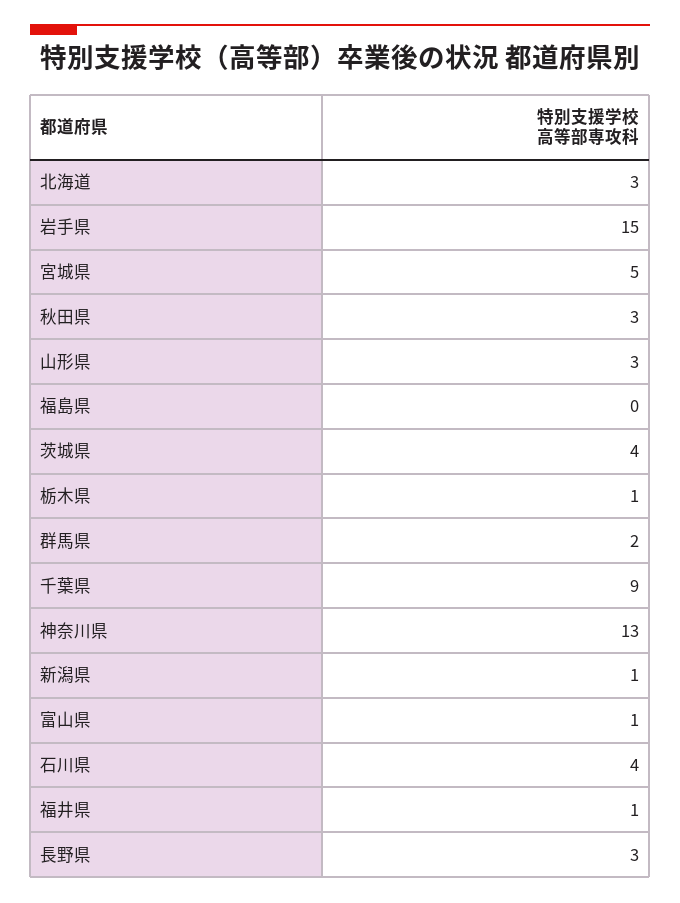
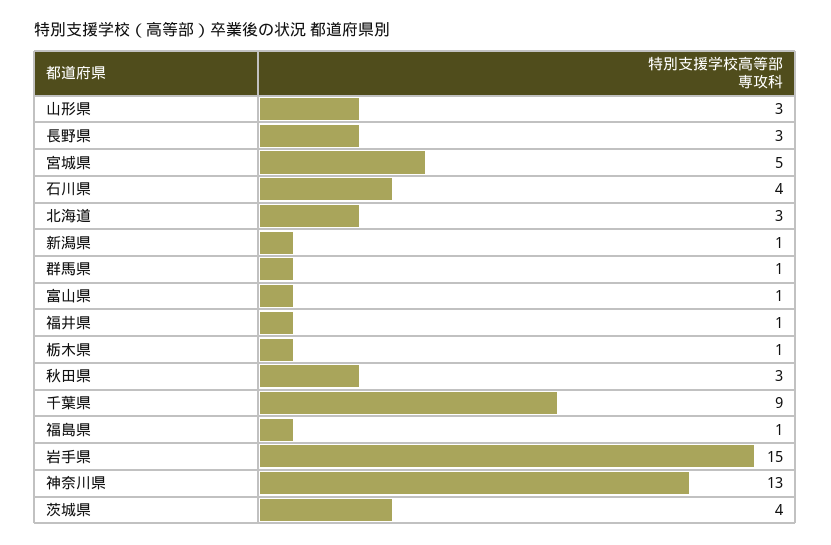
福島県: 0 -> 1
群馬県: 2 -> 1

